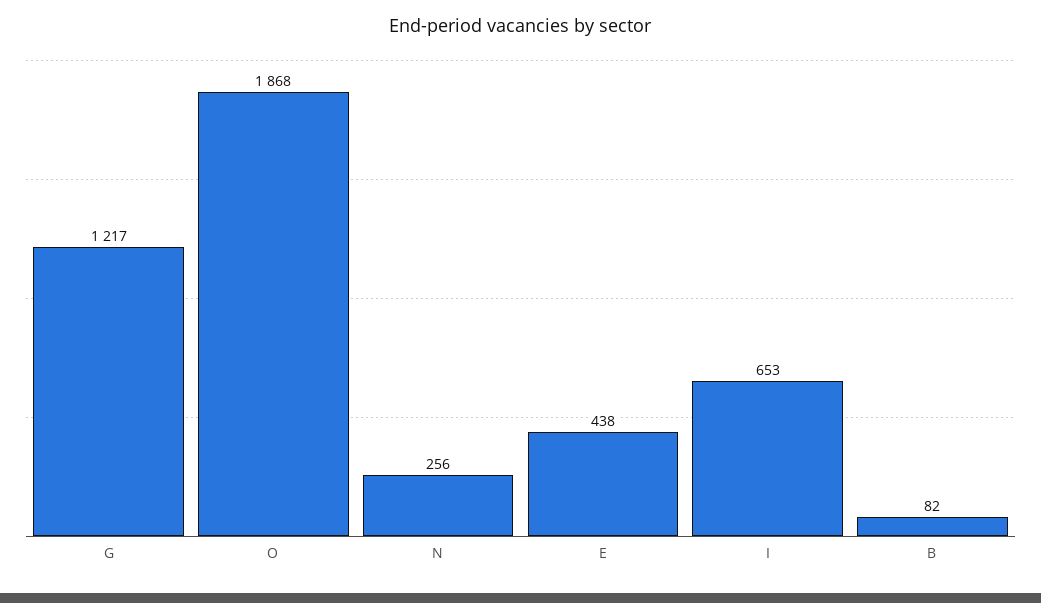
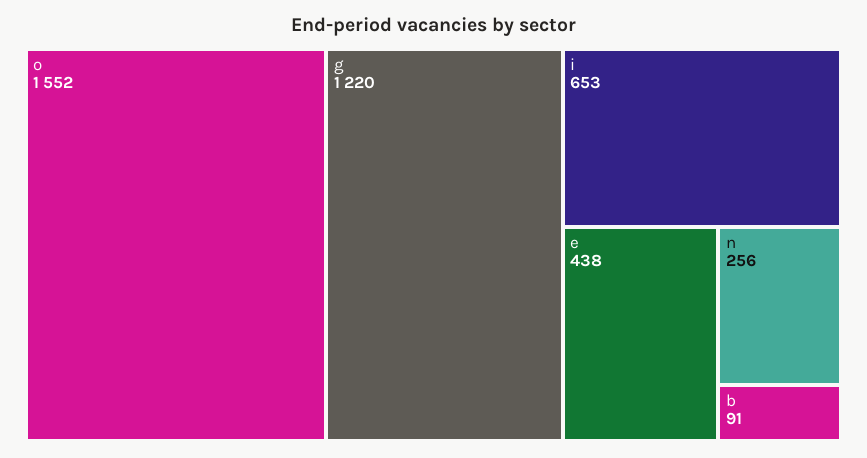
G: 1217 -> 1220
O: 1868 -> 1552
B: 82 -> 91

